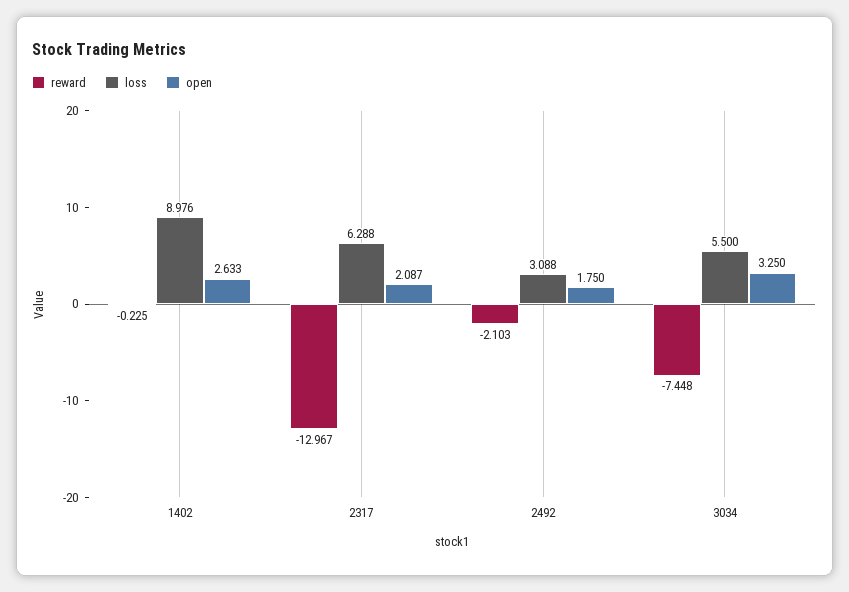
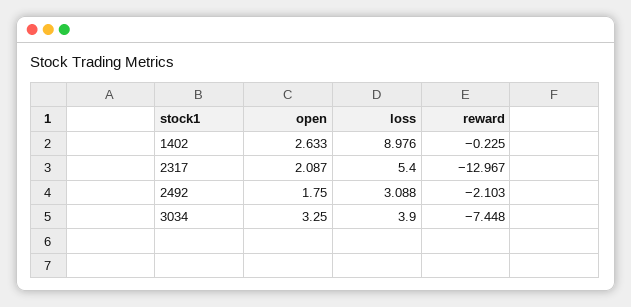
loss, 2317: 6.288 -> 5.4
loss, 3034: 5.5 -> 3.9

